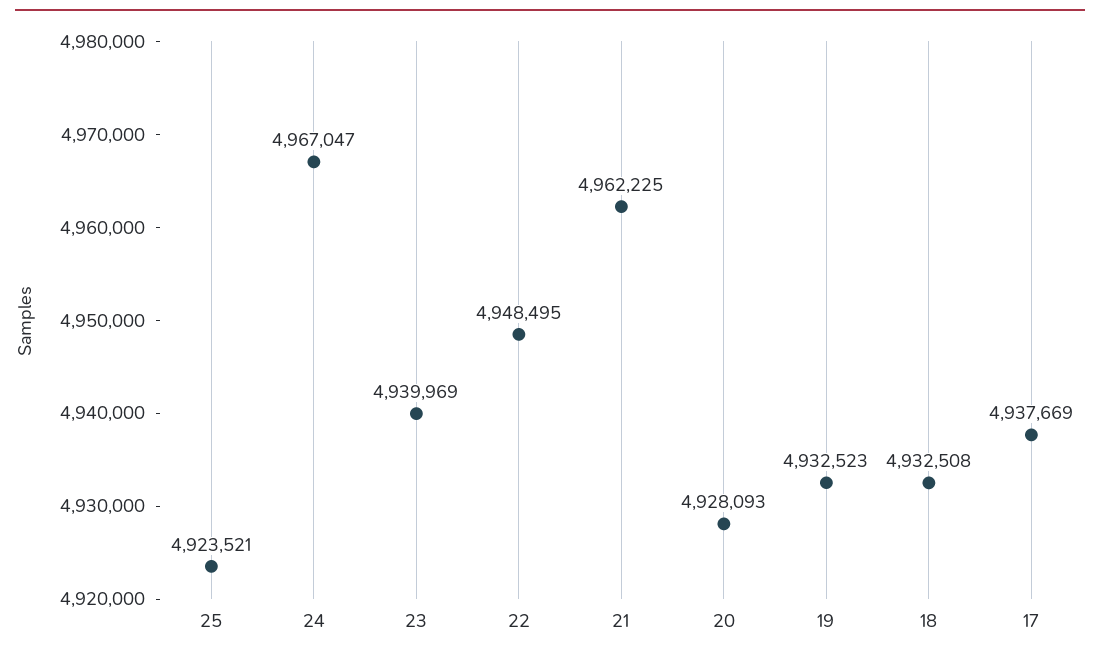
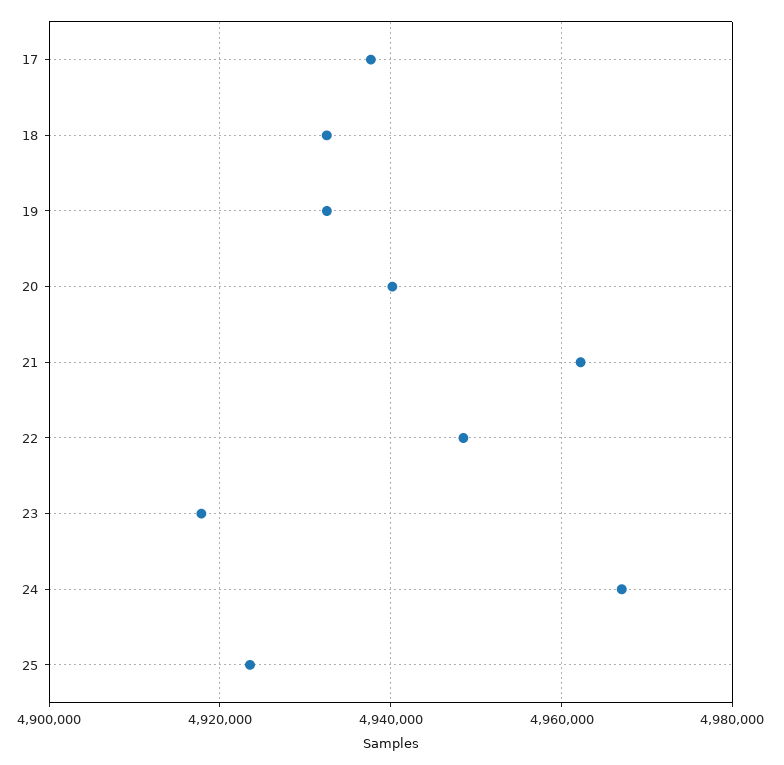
23: 4939969 -> 4918000
20: 4928093 -> 4940000

